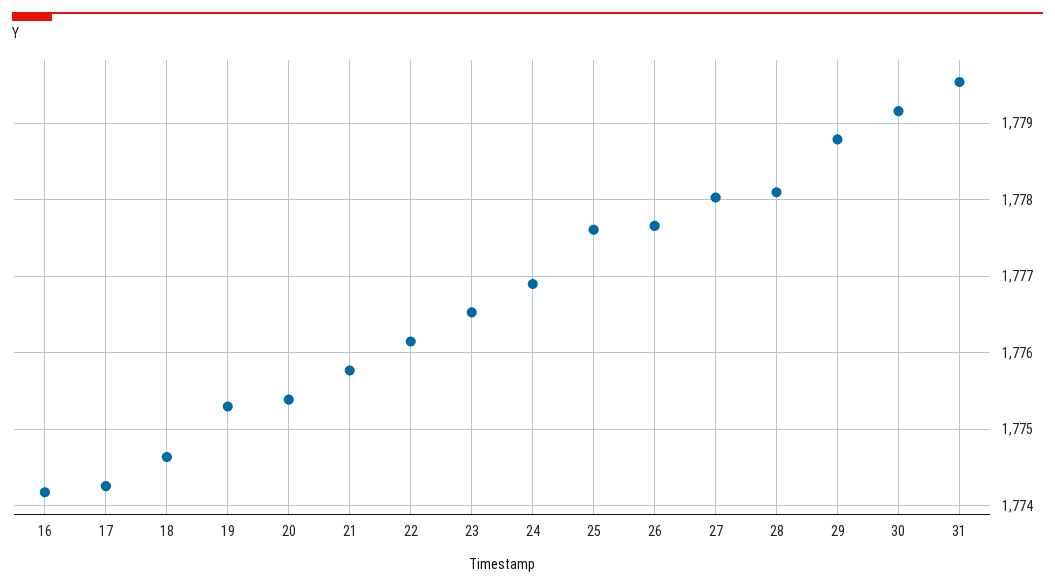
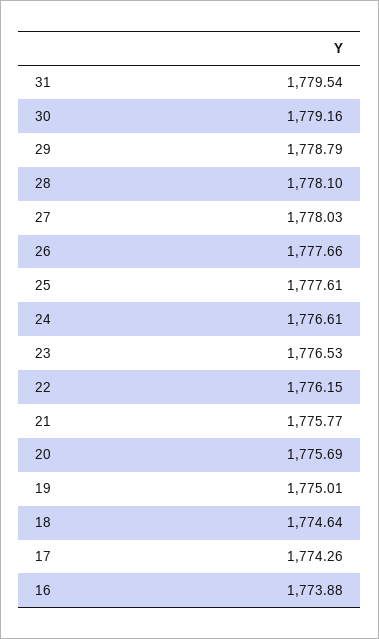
16: 1774.2 -> 1773.88
19: 1775.3 -> 1775.01
20: 1775.4 -> 1775.69
24: 1776.9 -> 1776.61

